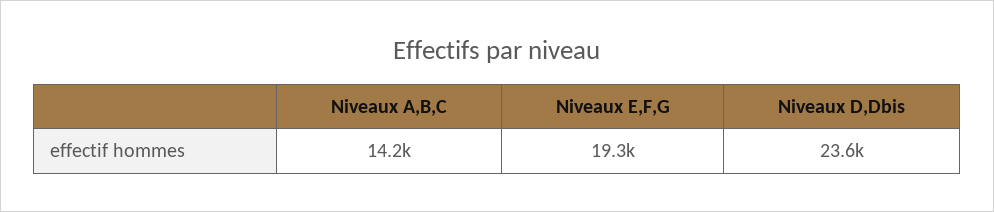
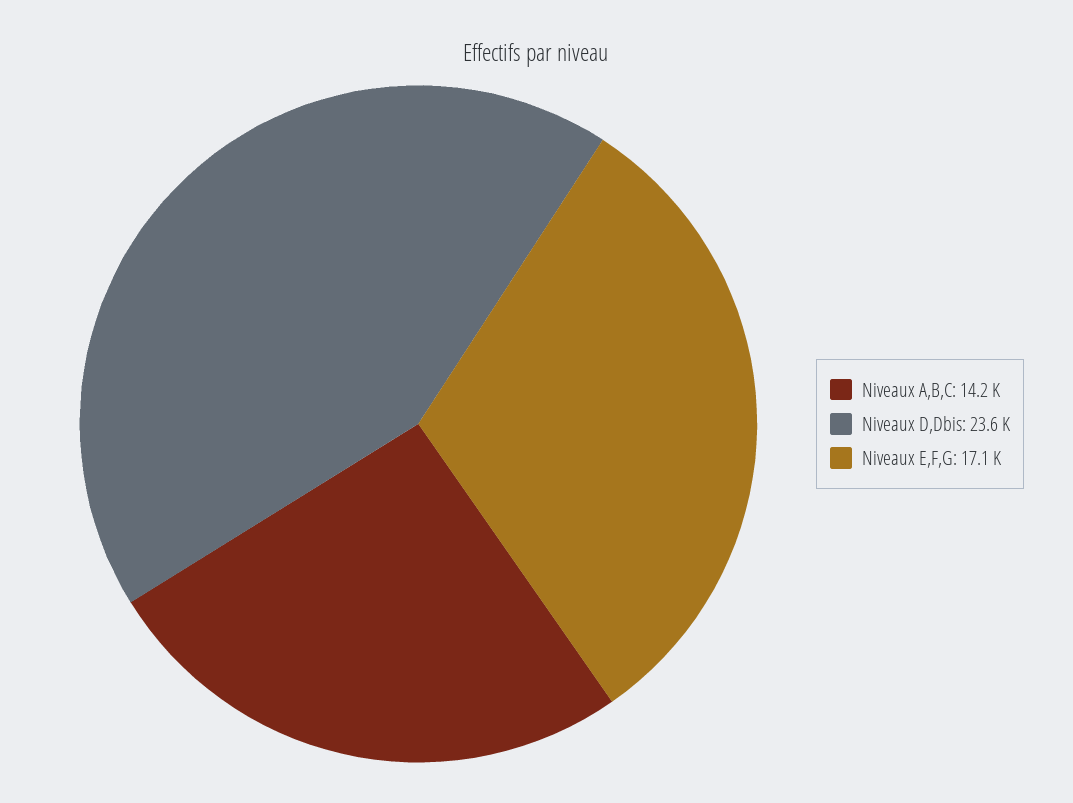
Niveaux E,F,G: 19300 -> 17100

